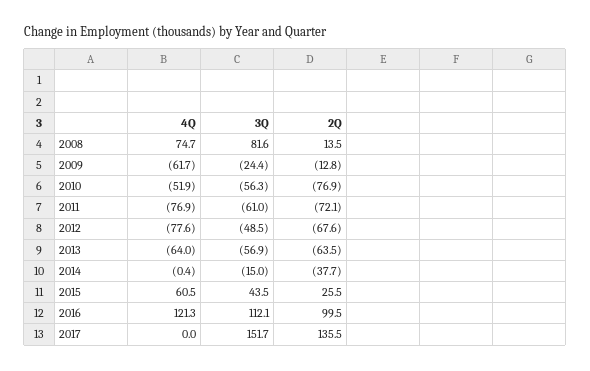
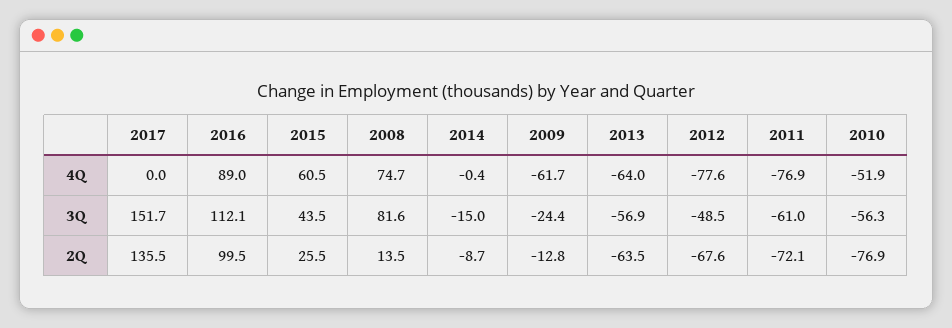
2Q, 2014: -37.7 -> -8.7
4Q, 2016: 121.3 -> 89

